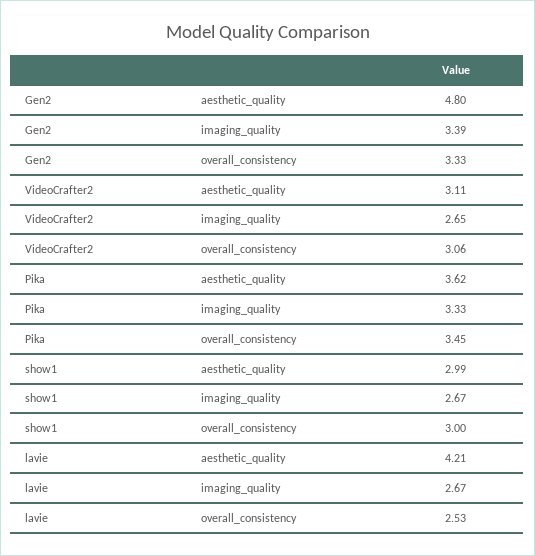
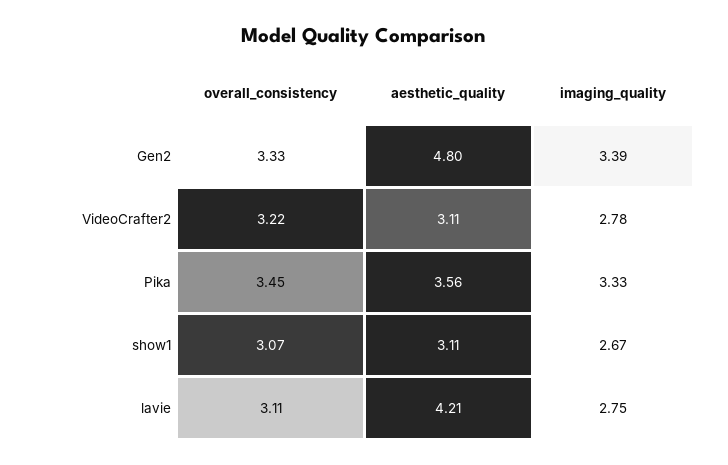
VideoCrafter2, imaging_quality: 2.65 -> 2.78
VideoCrafter2, overall_consistency: 3.06 -> 3.22
Pika, aesthetic_quality: 3.62 -> 3.56
show1, aesthetic_quality: 2.99 -> 3.11
show1, overall_consistency: 3 -> 3.07
lavie, imaging_quality: 2.67 -> 2.75
lavie, overall_consistency: 2.53 -> 3.11

